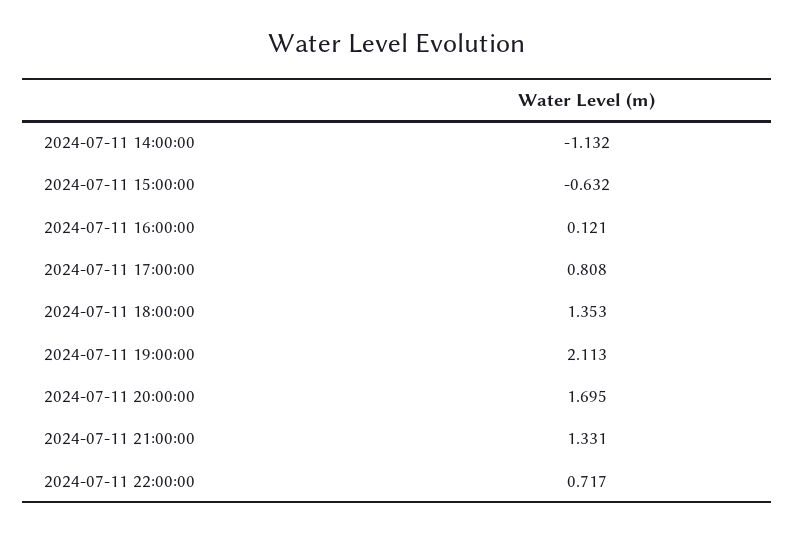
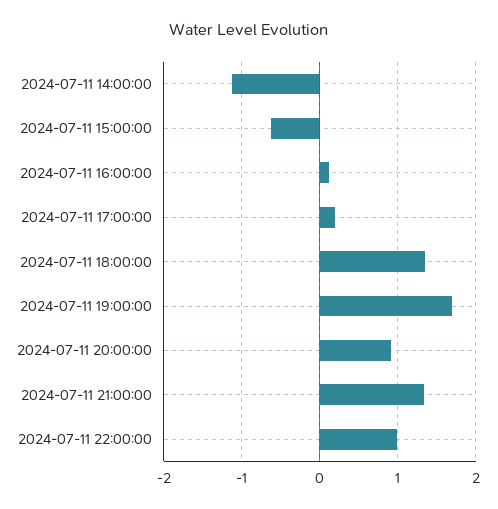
2024-07-11 17:00:00: 0.808 -> 0.2
2024-07-11 19:00:00: 2.113 -> 1.7
2024-07-11 20:00:00: 1.695 -> 0.9
2024-07-11 22:00:00: 0.717 -> 1

